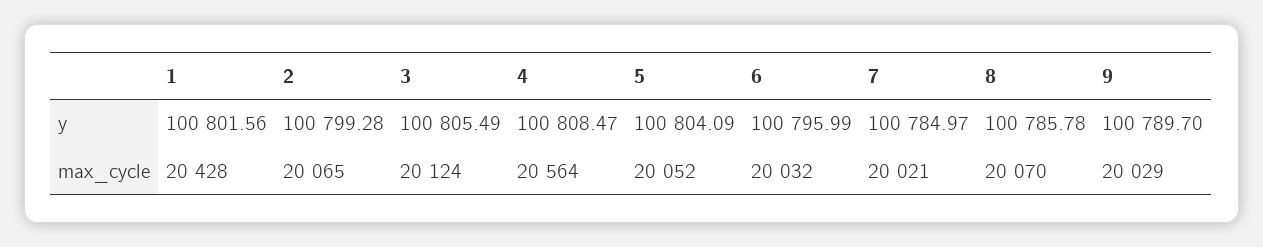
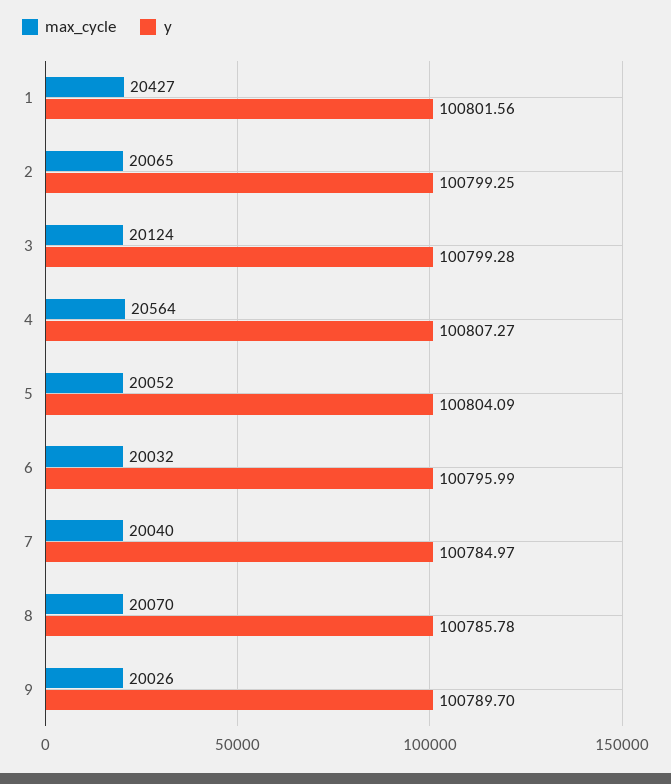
y, 2: 100799.28 -> 100799.25
y, 3: 100805.49 -> 100799.28
y, 4: 100808.47 -> 100807.27
max_cycle, 1: 20428 -> 20427
max_cycle, 7: 20021 -> 20040
max_cycle, 9: 20029 -> 20026

